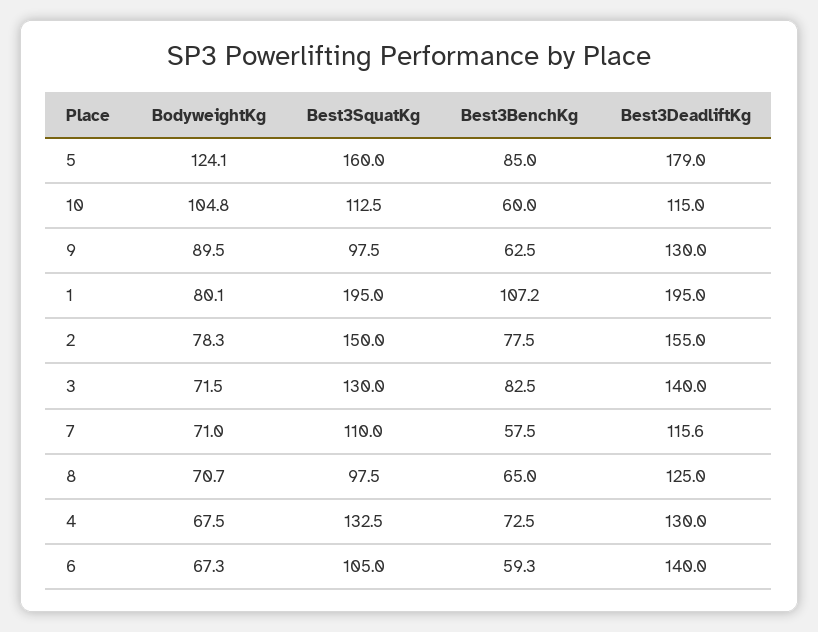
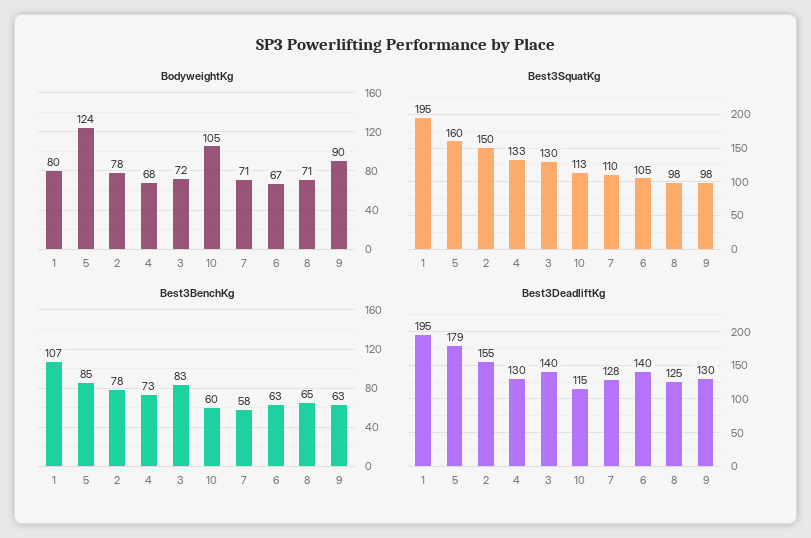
Best3DeadliftKg, 7: 115.6 -> 128
Best3BenchKg, 6: 59.3 -> 63

